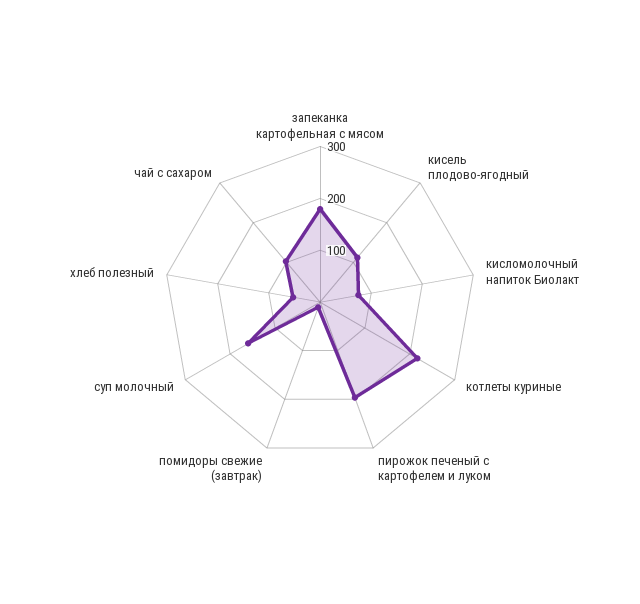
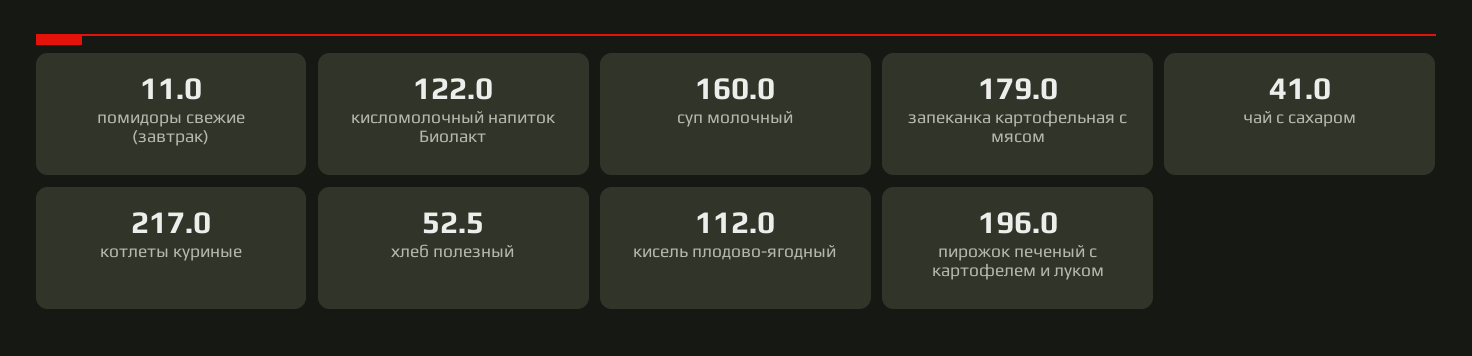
кисломолочный напиток Биолакт: 80 -> 122
чай с сахаром: 100 -> 41

